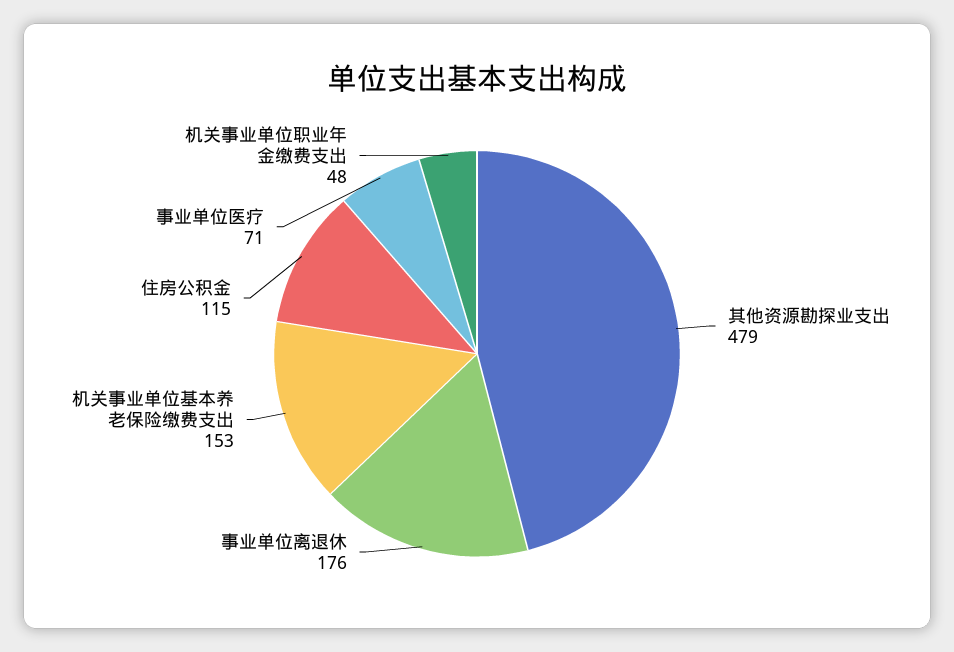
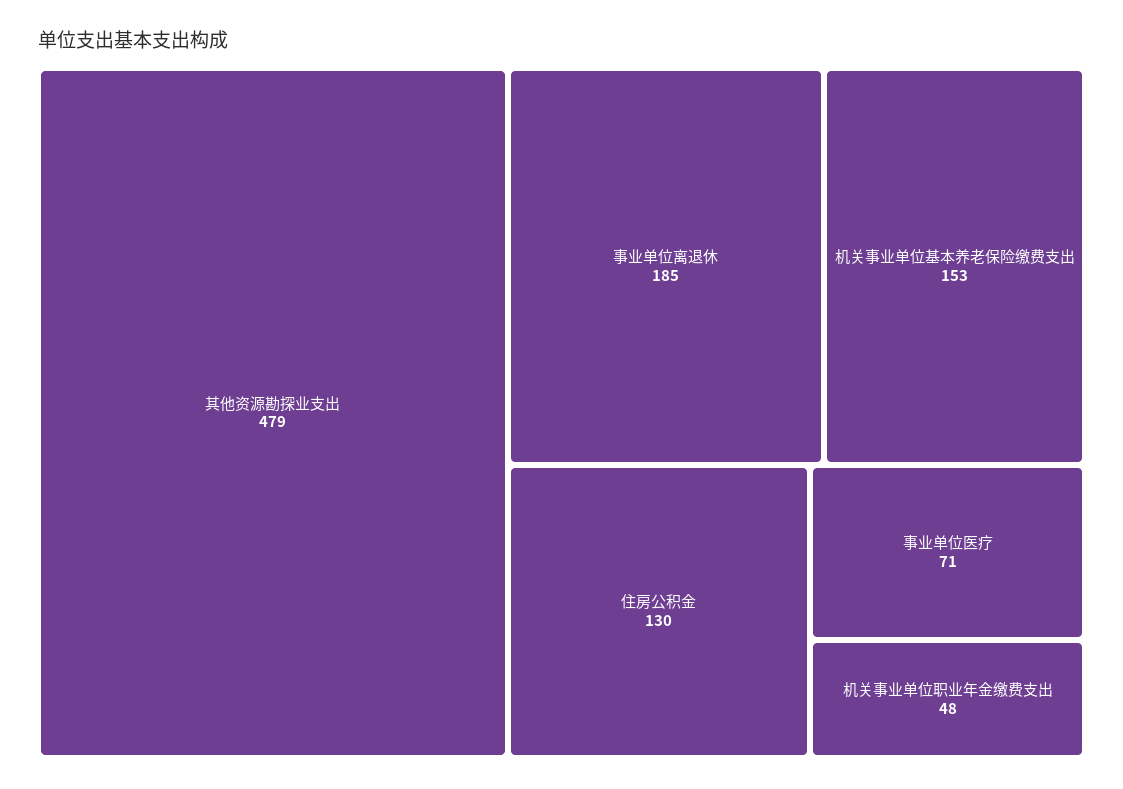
事业单位离退休: 176 -> 185
住房公积金: 115 -> 130

